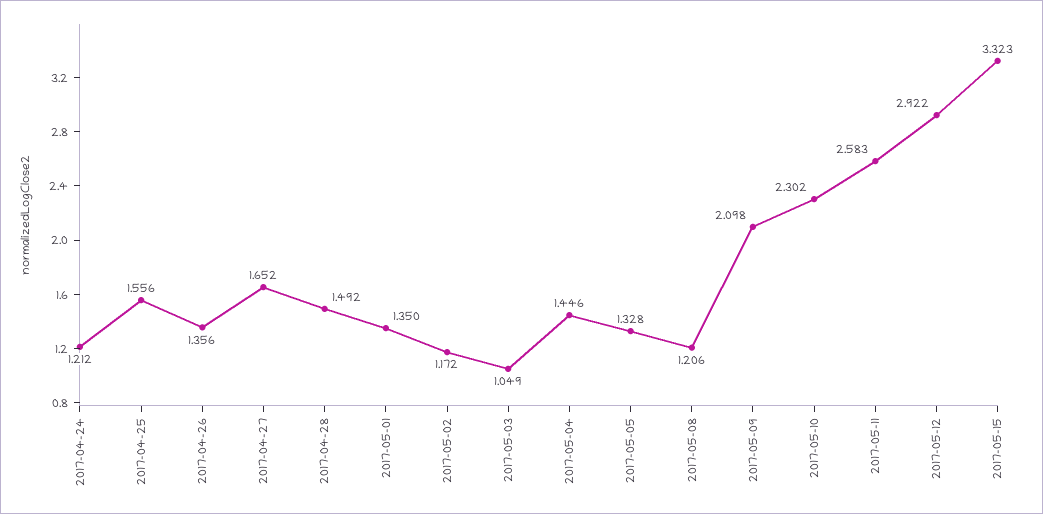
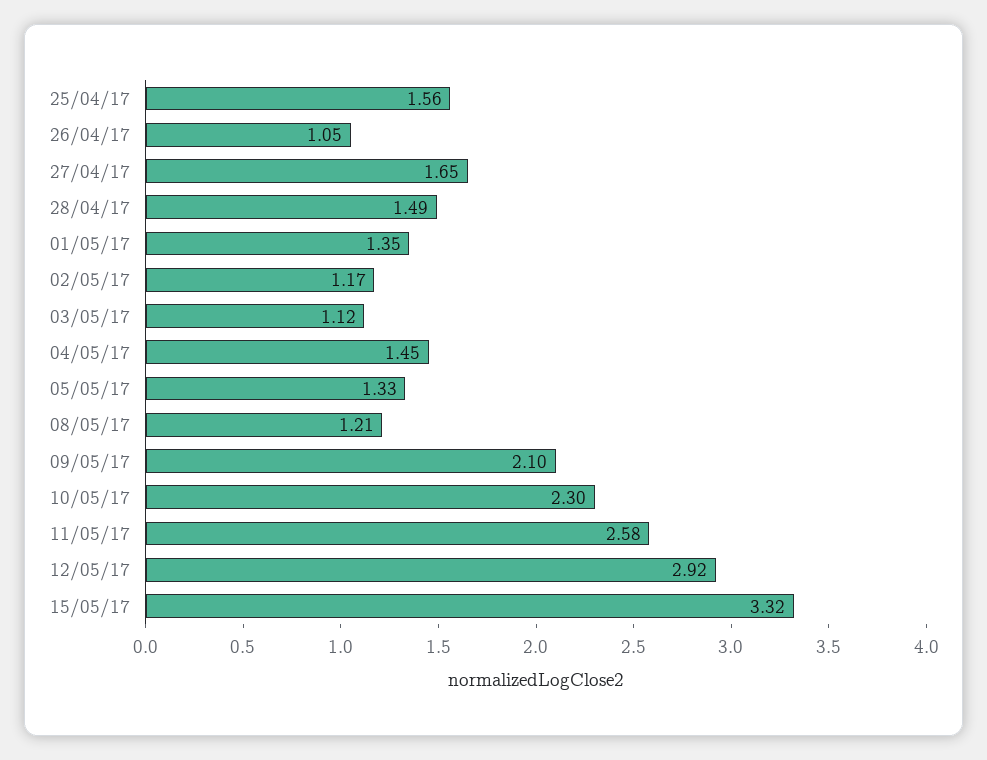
2017-04-24: 1.212 -> none
2017-04-26: 1.356 -> 1.05
2017-05-03: 1.049 -> 1.12

